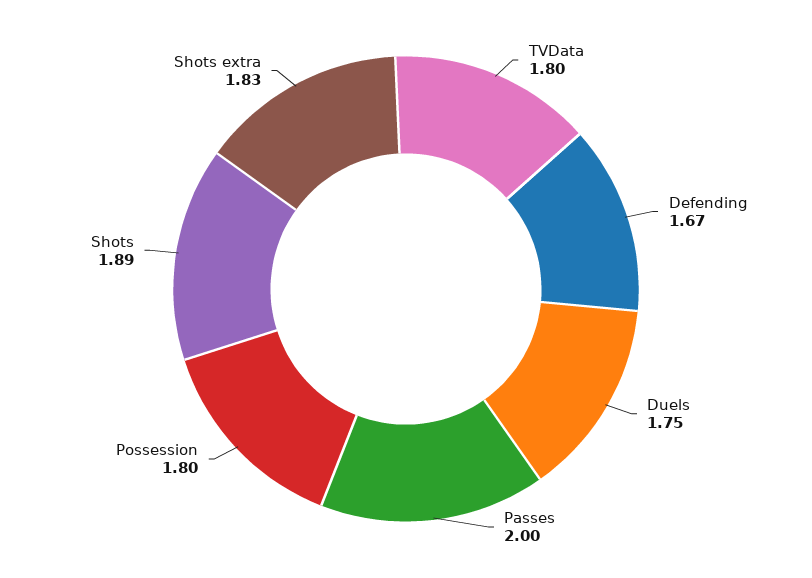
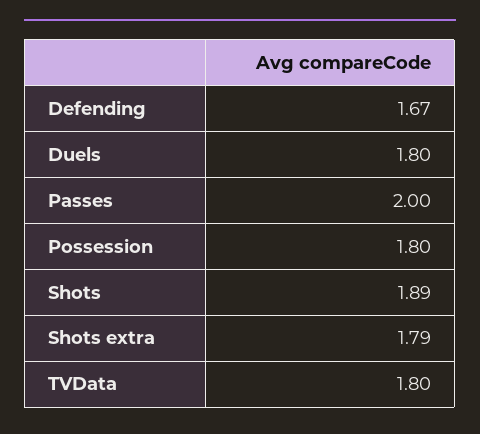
Duels: 1.75 -> 1.8
Shots extra: 1.83 -> 1.79

